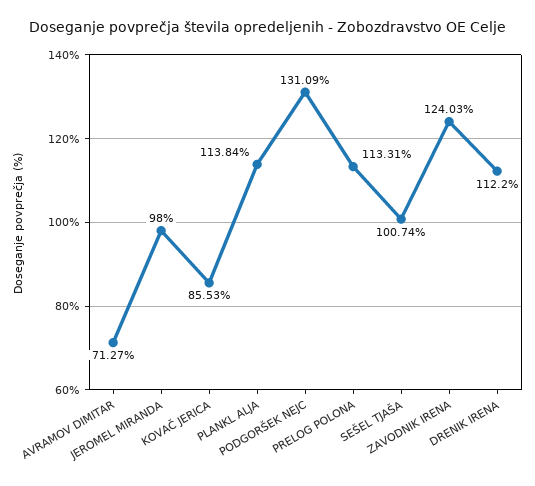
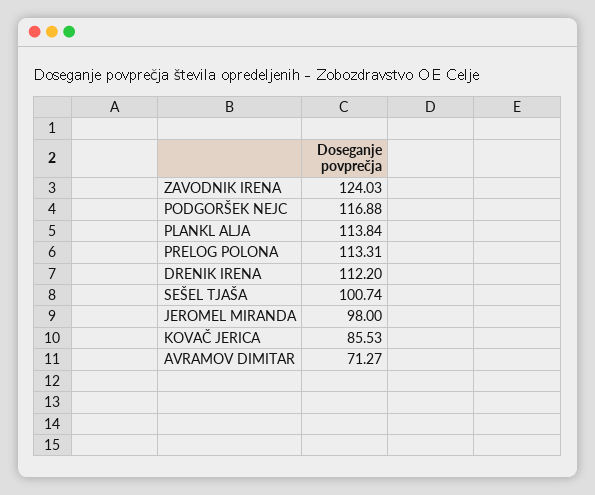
PODGORŠEK NEJC: 131.09 -> 116.88

